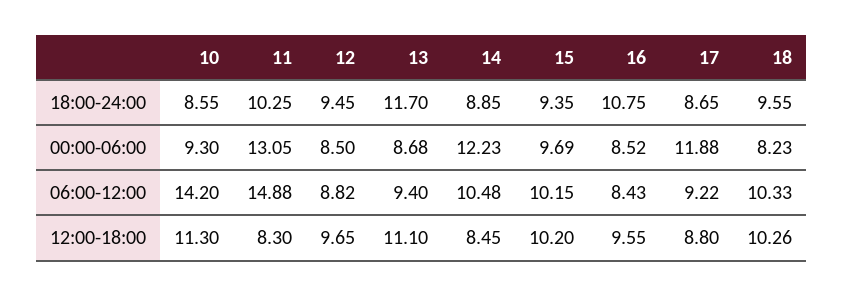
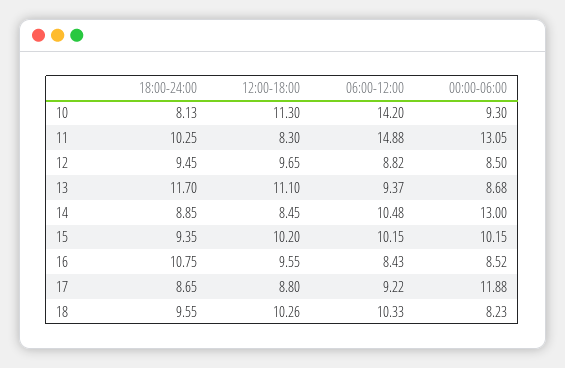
10, 18:00-24:00: 8.55 -> 8.13
14, 00:00-06:00: 12.23 -> 13
15, 00:00-06:00: 9.69 -> 10.15
13, 06:00-12:00: 9.4 -> 9.37

